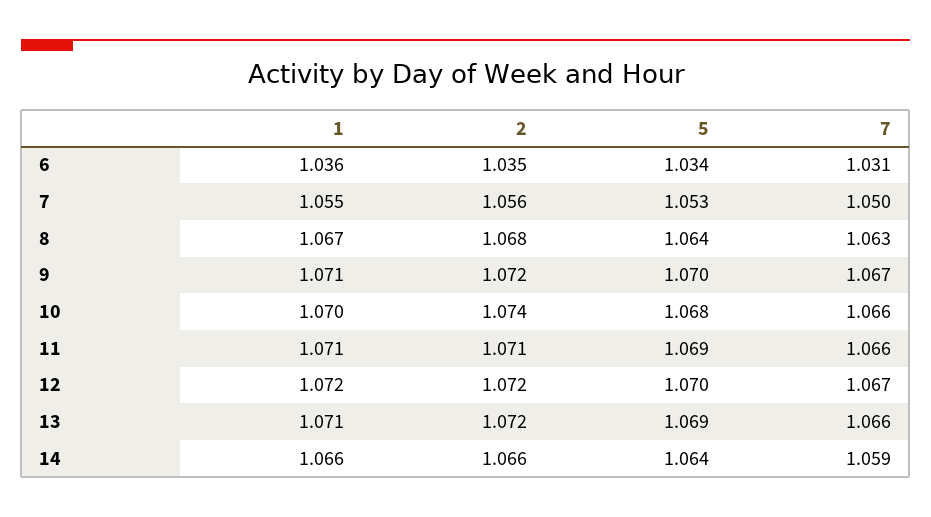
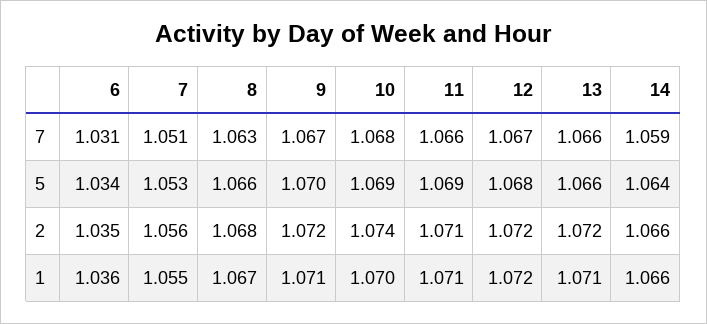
7, 7: 1.05 -> 1.051
5, 8: 1.064 -> 1.066
5, 10: 1.068 -> 1.069
7, 10: 1.066 -> 1.068
5, 12: 1.07 -> 1.068
5, 13: 1.069 -> 1.066

